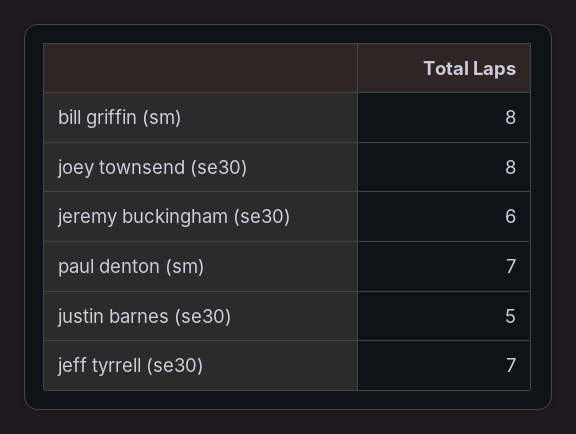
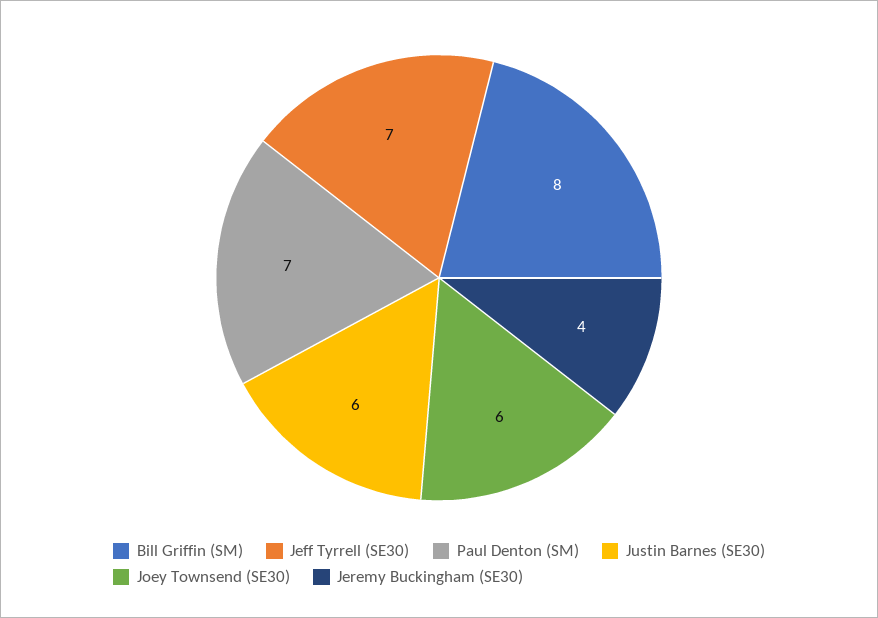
joey townsend (se30): 8 -> 6
jeremy buckingham (se30): 6 -> 4
justin barnes (se30): 5 -> 6

